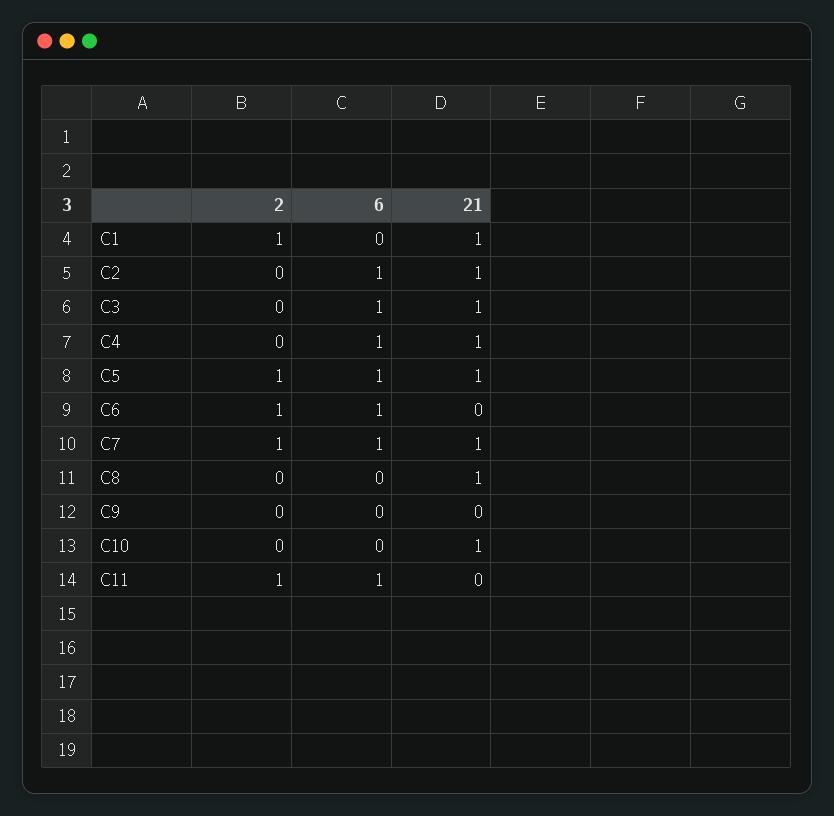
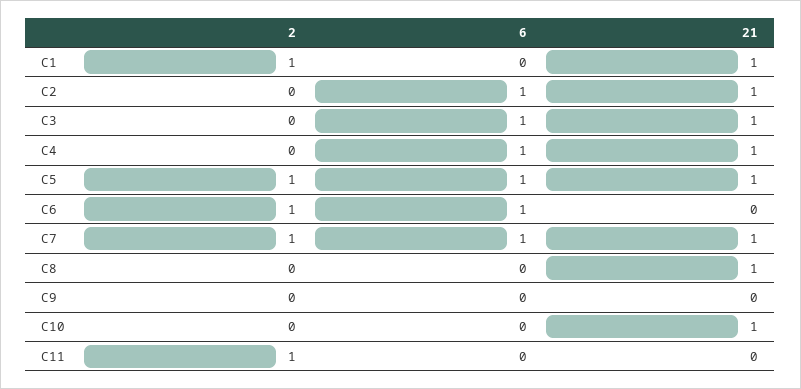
6, C11: 1 -> 0

